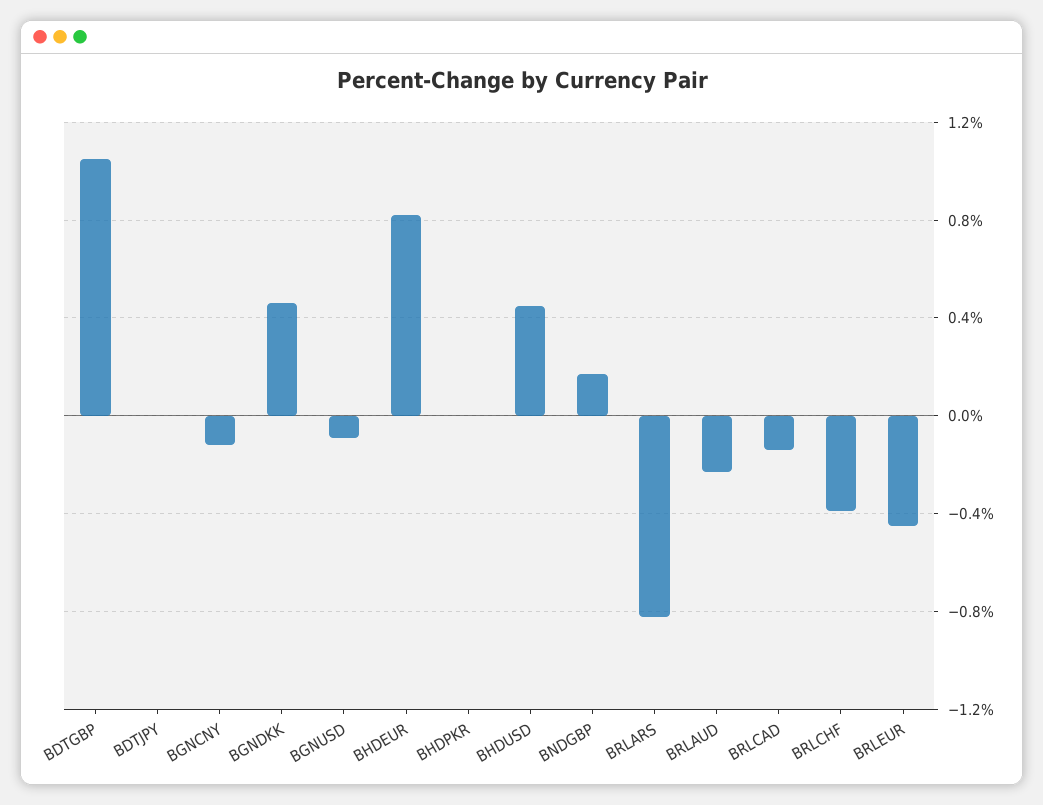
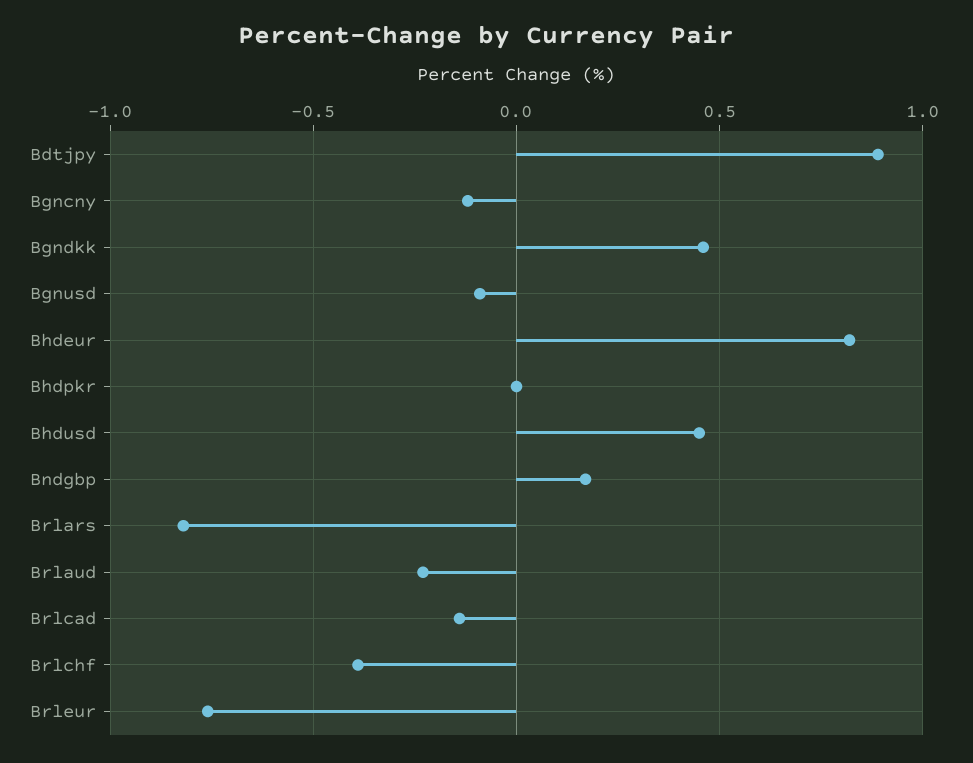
BDTGBP: 1.05 -> none
BDTJPY: 0 -> 0.9
BRLEUR: -0.45 -> -0.75

